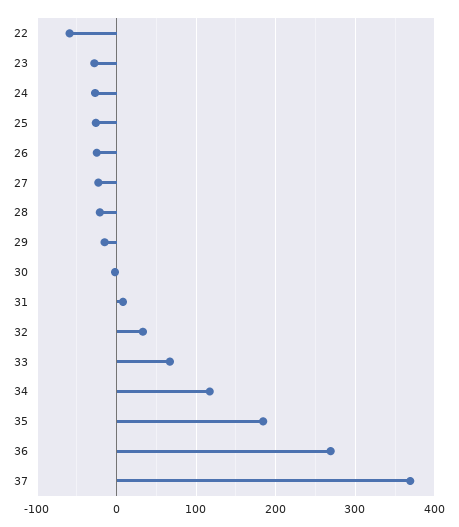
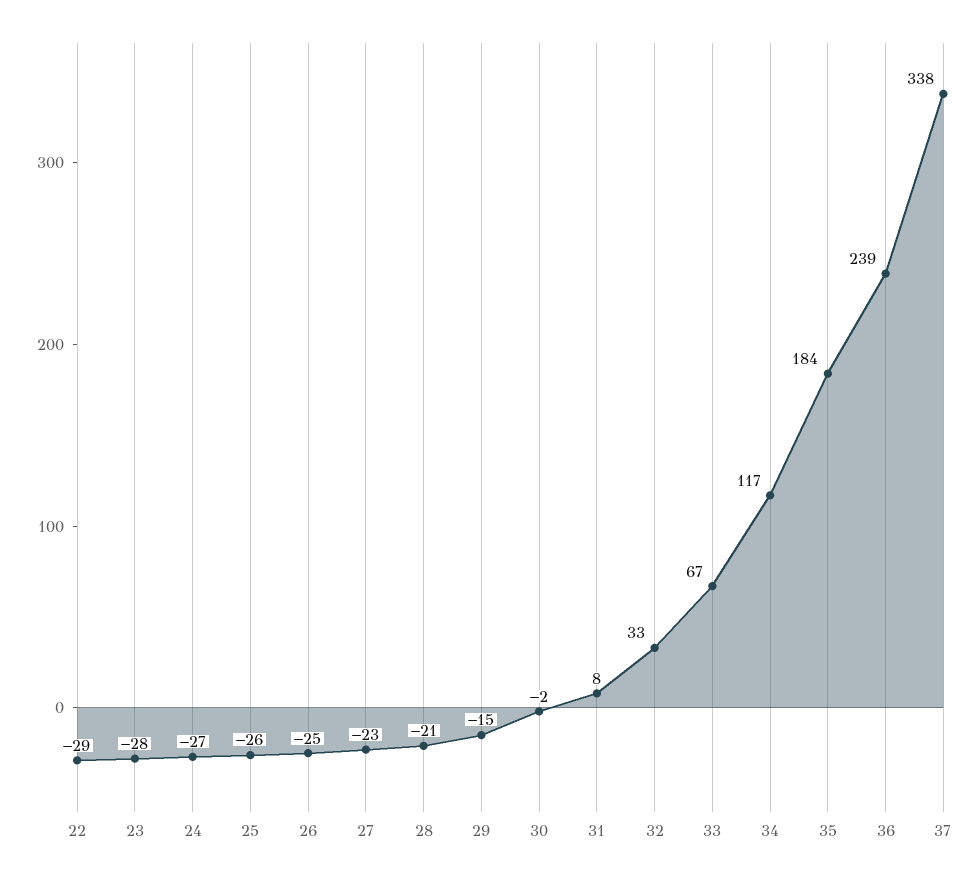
22: -60 -> -29
36: 270 -> 239
37: 370 -> 338

